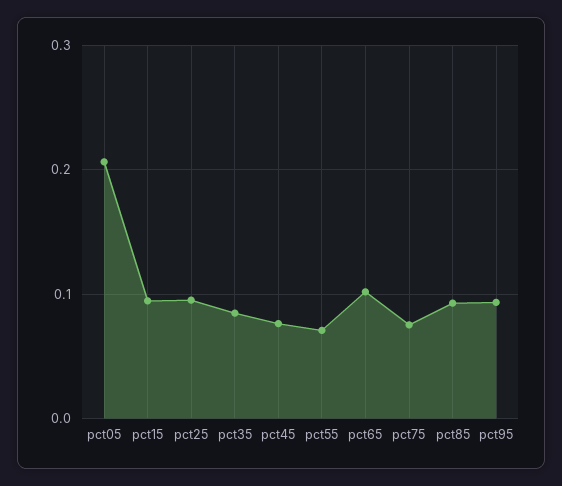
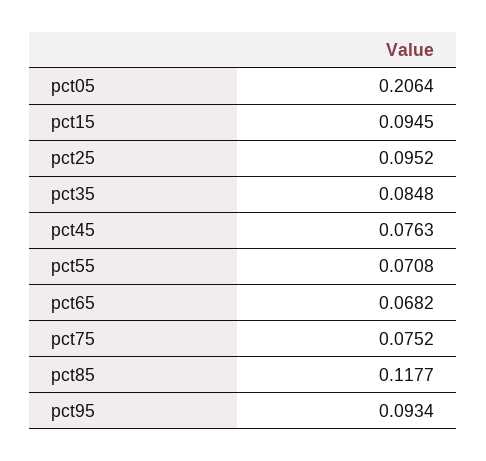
pct65: 0.1 -> 0.0682
pct85: 0.09 -> 0.1177

